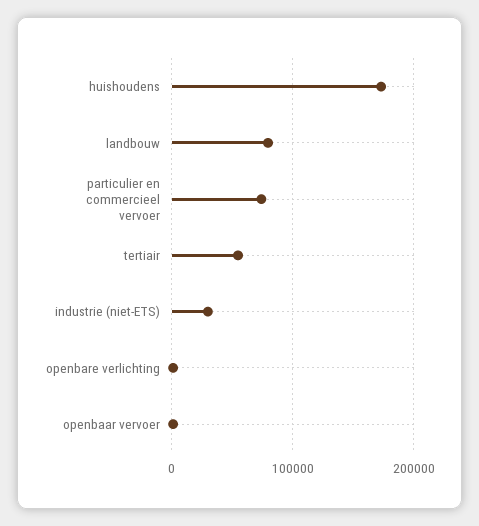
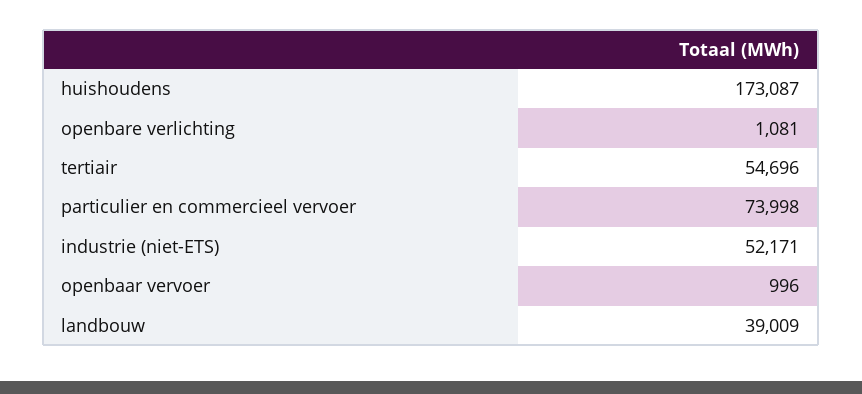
landbouw: 80000 -> 39009
industrie (niet-ETS): 30000 -> 52171

